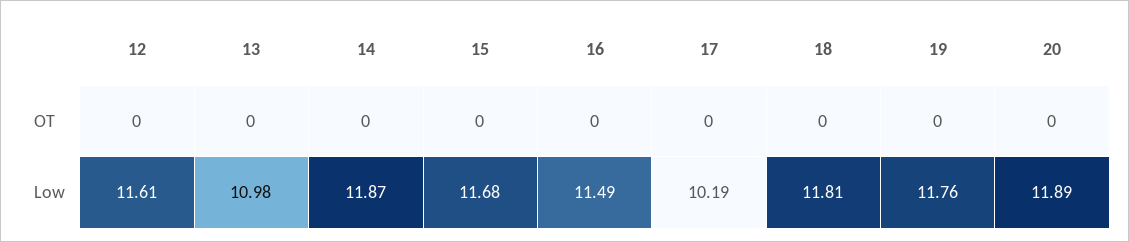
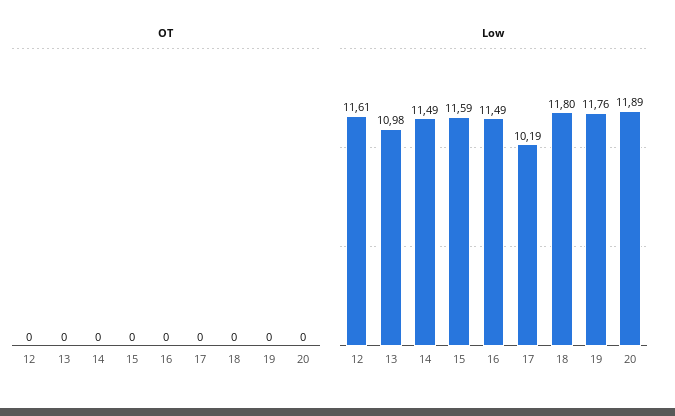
Low, 14: 11.87 -> 11.49
Low, 15: 11.68 -> 11.59
Low, 18: 11.81 -> 11.8

